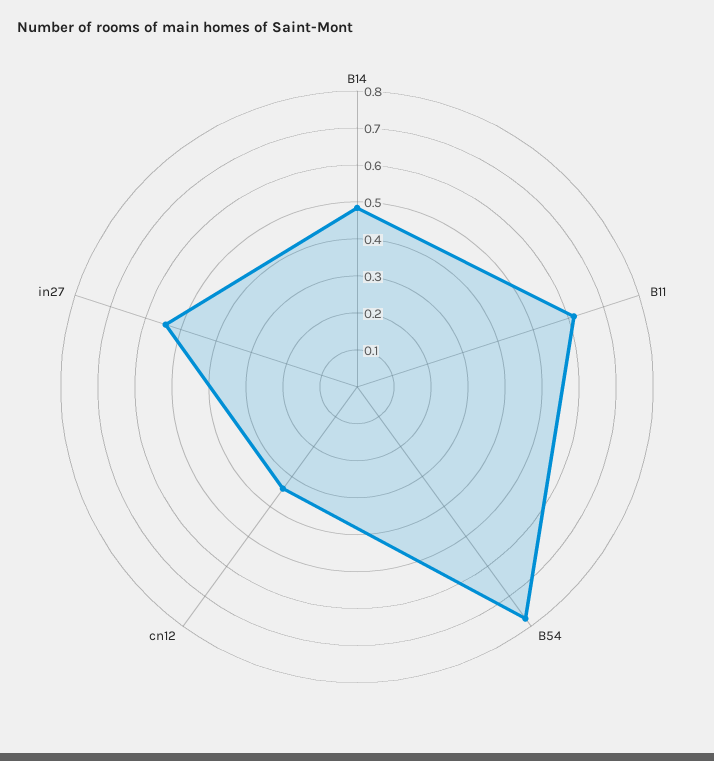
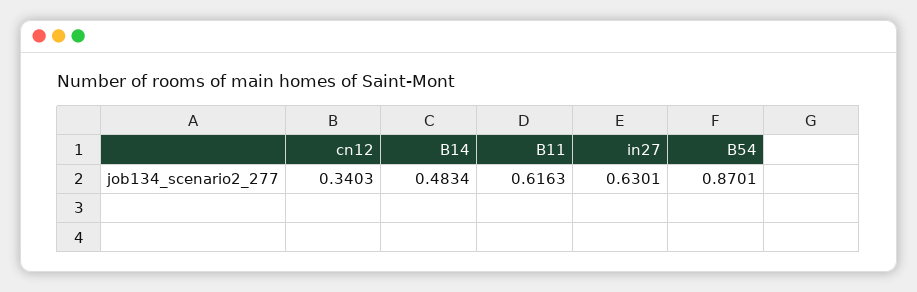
B54: 0.775 -> 0.8701
in27: 0.55 -> 0.6301

